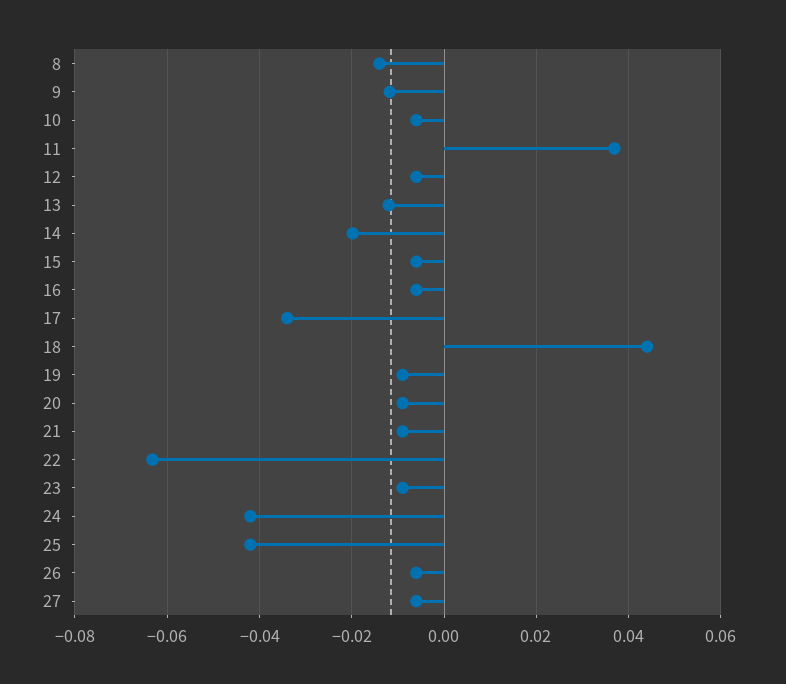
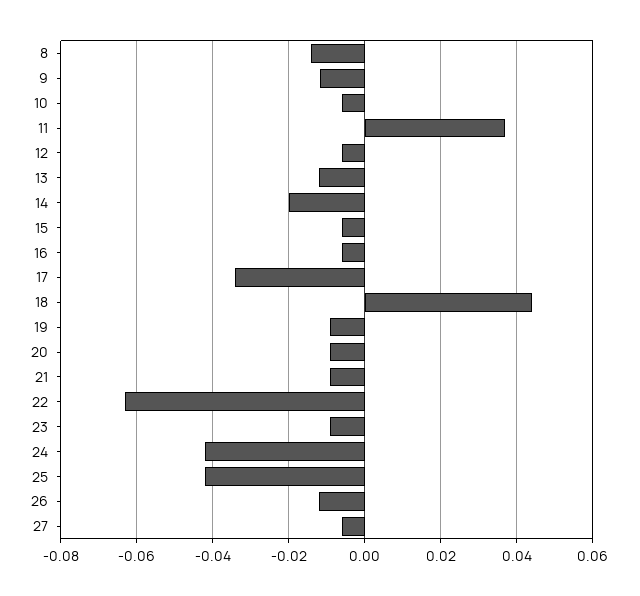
26: -0.006 -> -0.012

